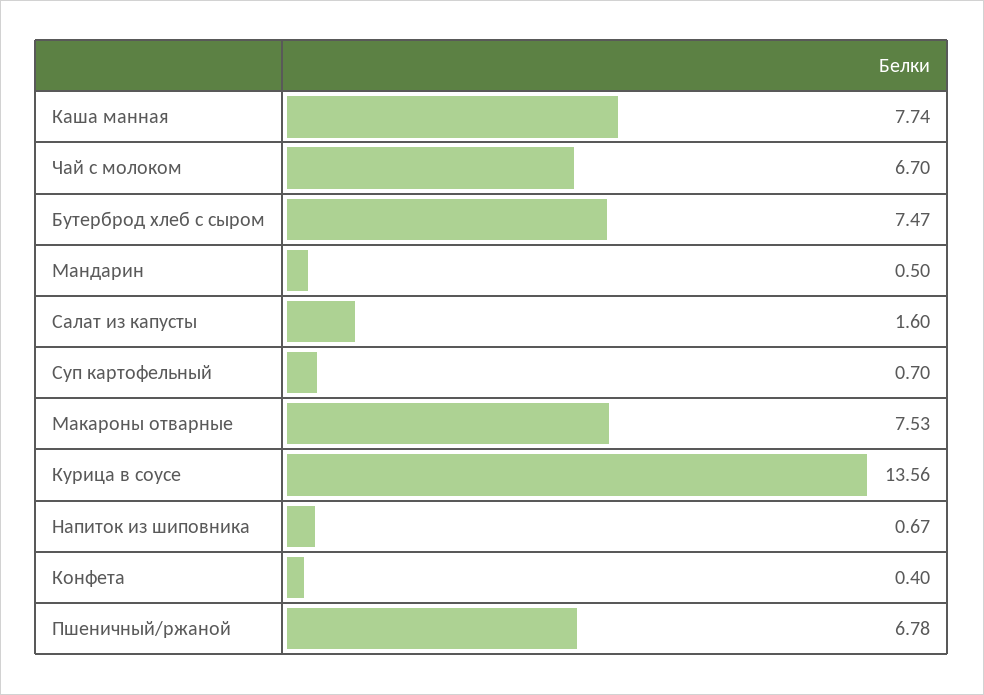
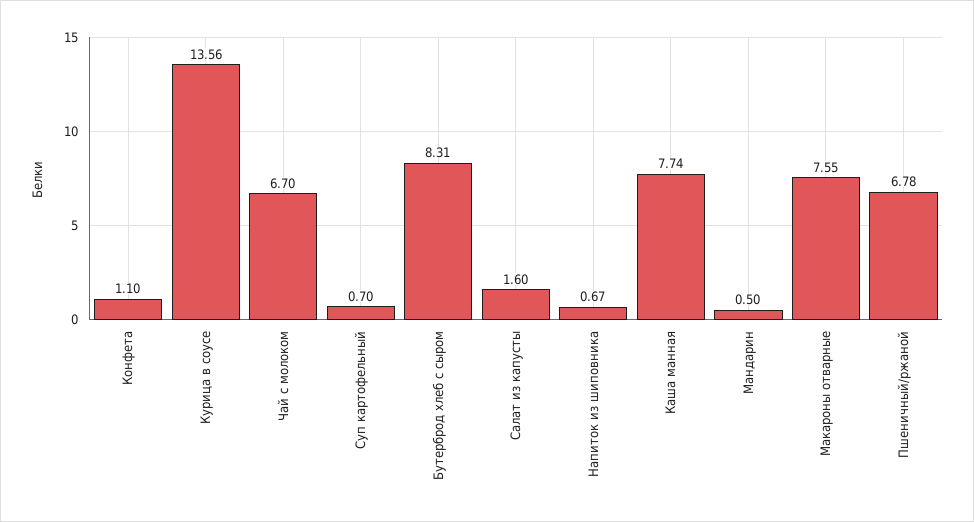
Бутерброд хлеб с сыром: 7.47 -> 8.31
Макароны отварные: 7.53 -> 7.55
Конфета: 0.4 -> 1.1

